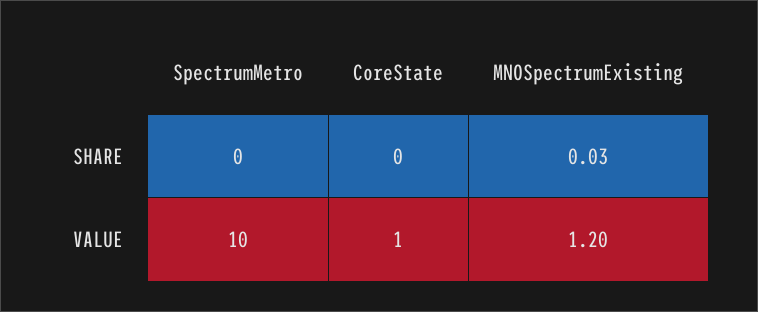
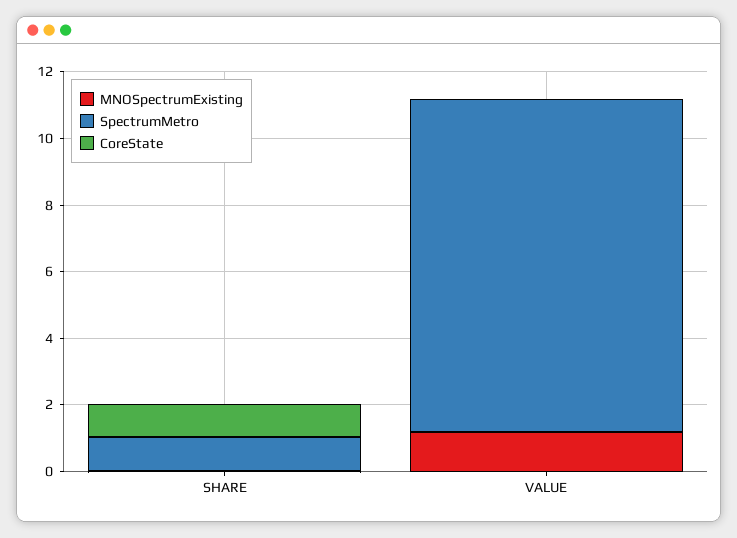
SpectrumMetro, SHARE: 0 -> 1
CoreState, SHARE: 0 -> 1
CoreState, VALUE: 1 -> 0

